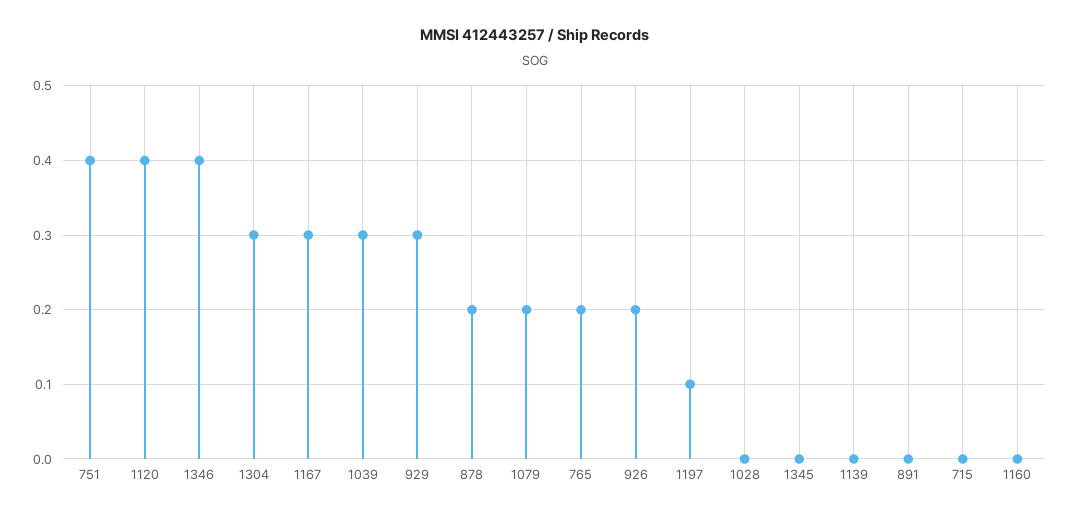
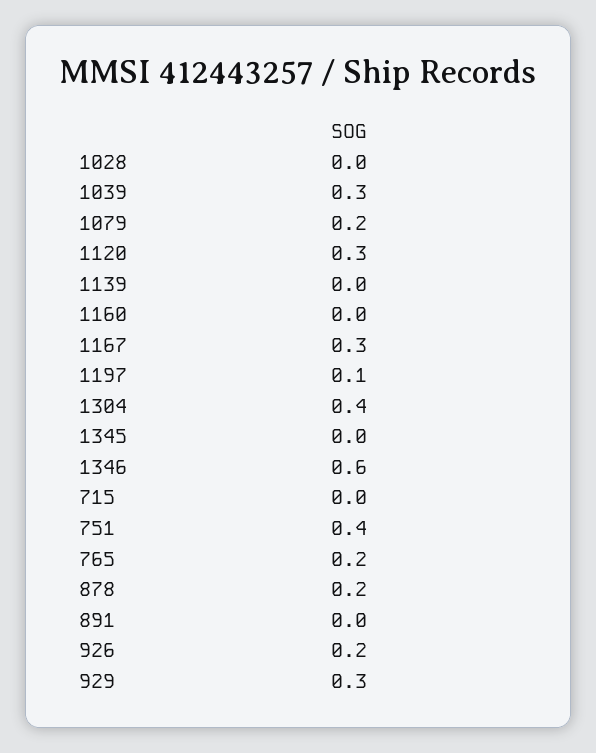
1120: 0.4 -> 0.3
1346: 0.4 -> 0.6
1304: 0.3 -> 0.4

